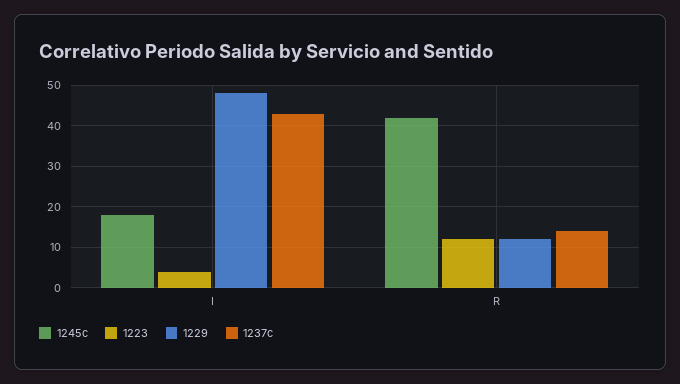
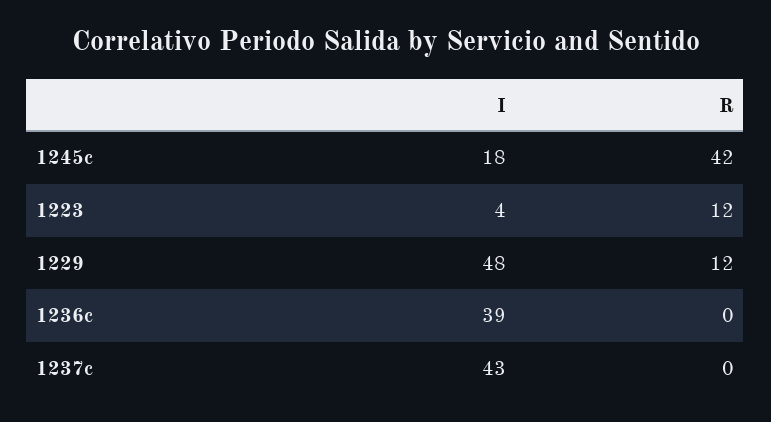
1237c, R: 15 -> 0
1236c, I: none -> 39
1236c, R: none -> 0

